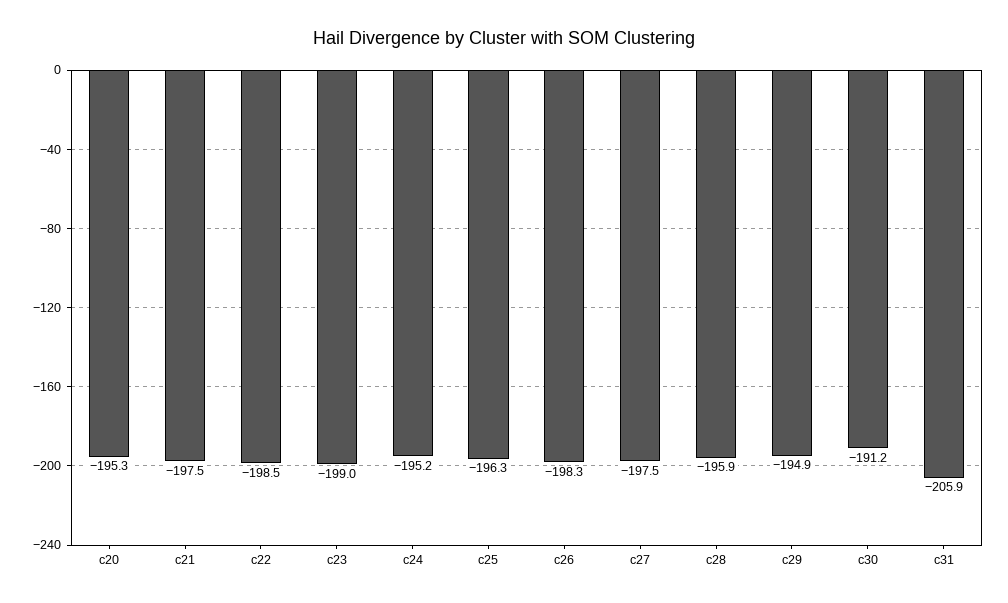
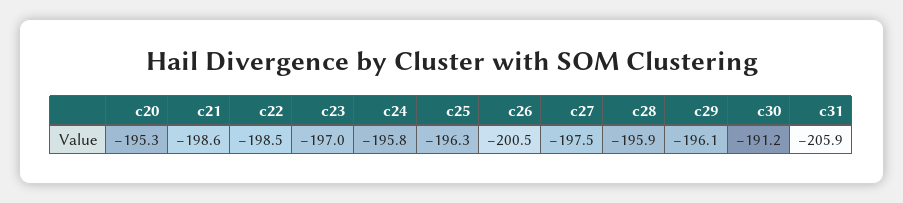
c21: -197.5 -> -198.6
c23: -199 -> -197
c24: -195.2 -> -195.8
c26: -198.3 -> -200.5
c29: -194.9 -> -196.1

